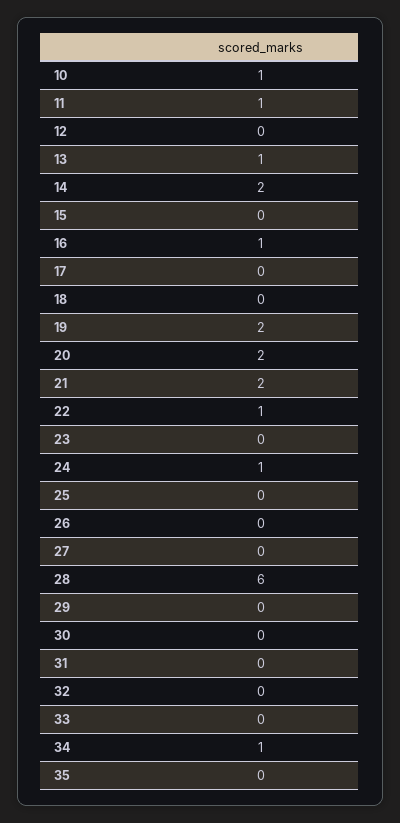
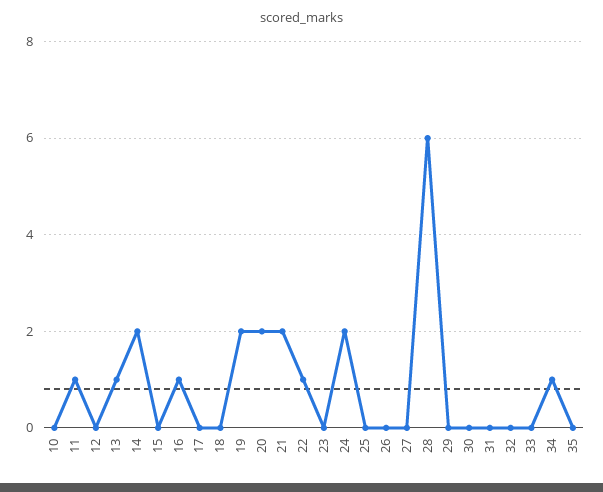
10: 1 -> 0
24: 1 -> 2

